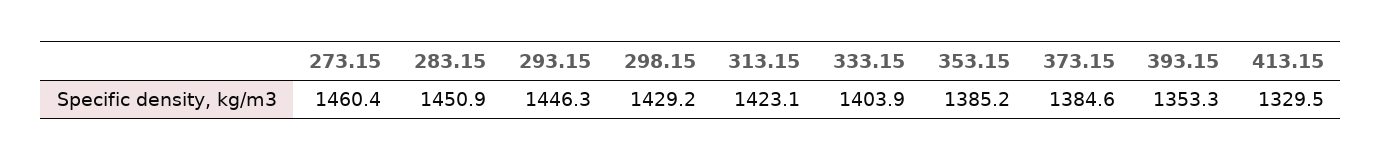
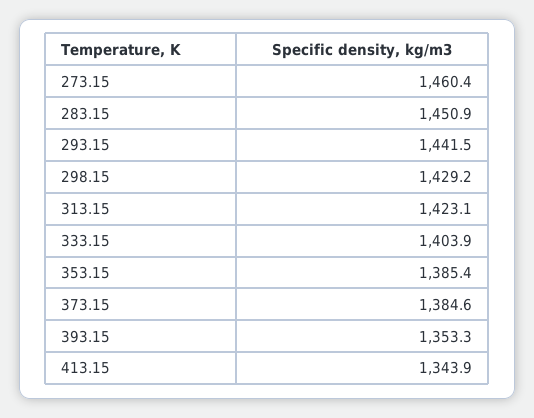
293.15: 1446.3 -> 1441.5
353.15: 1385.2 -> 1385.4
413.15: 1329.5 -> 1343.9

